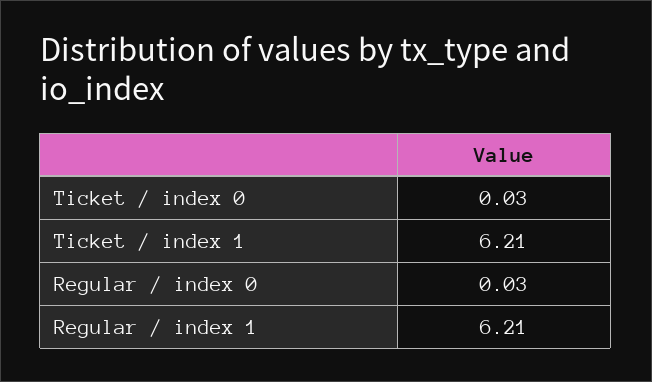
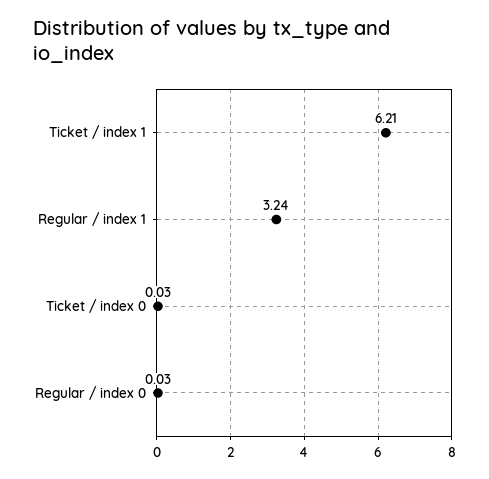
Regular / index 1: 6.21 -> 3.24

